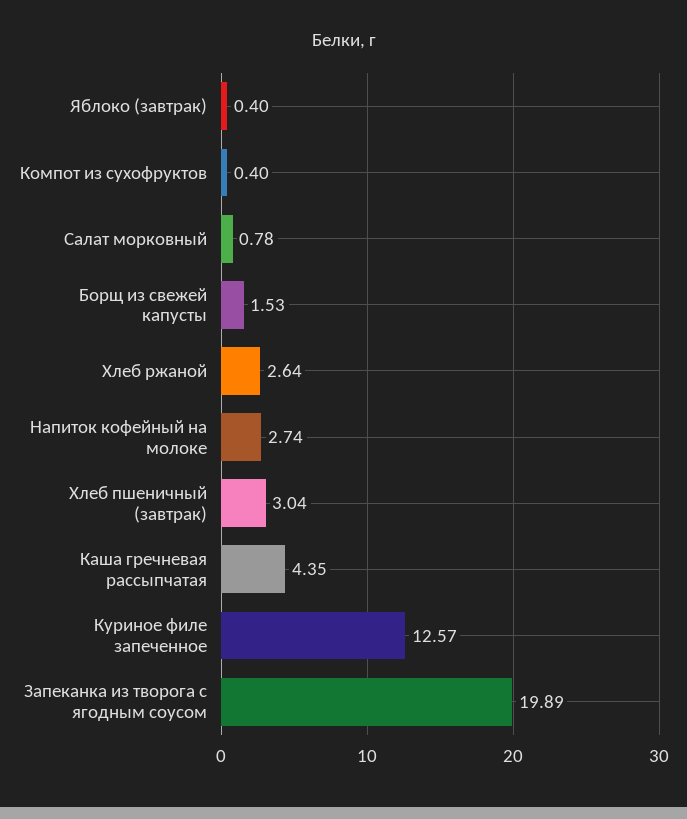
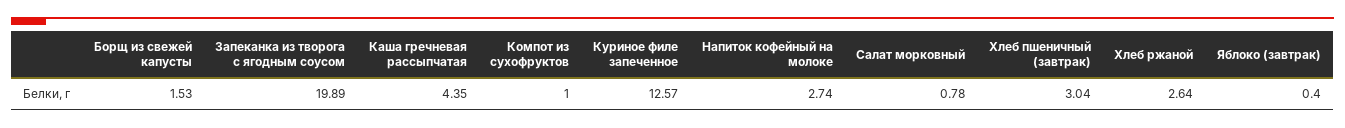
Компот из сухофруктов: 0.4 -> 1

